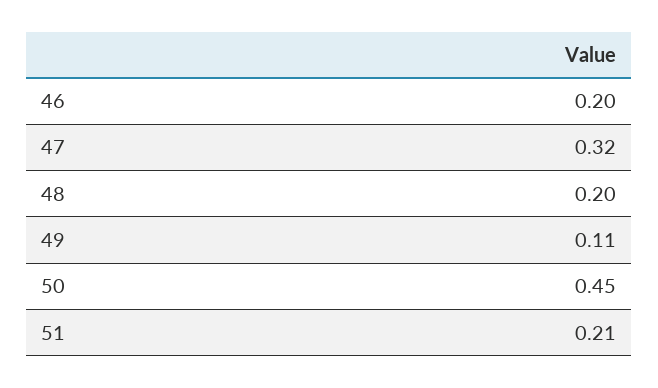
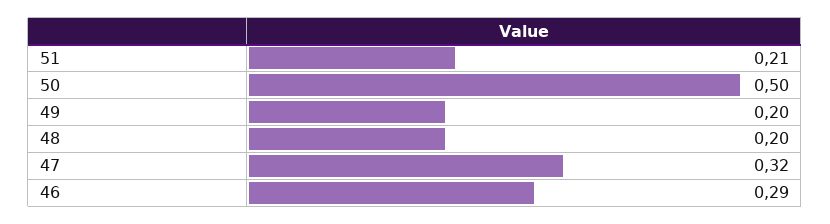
46: 0.2 -> 0.29
49: 0.11 -> 0.2
50: 0.45 -> 0.5

